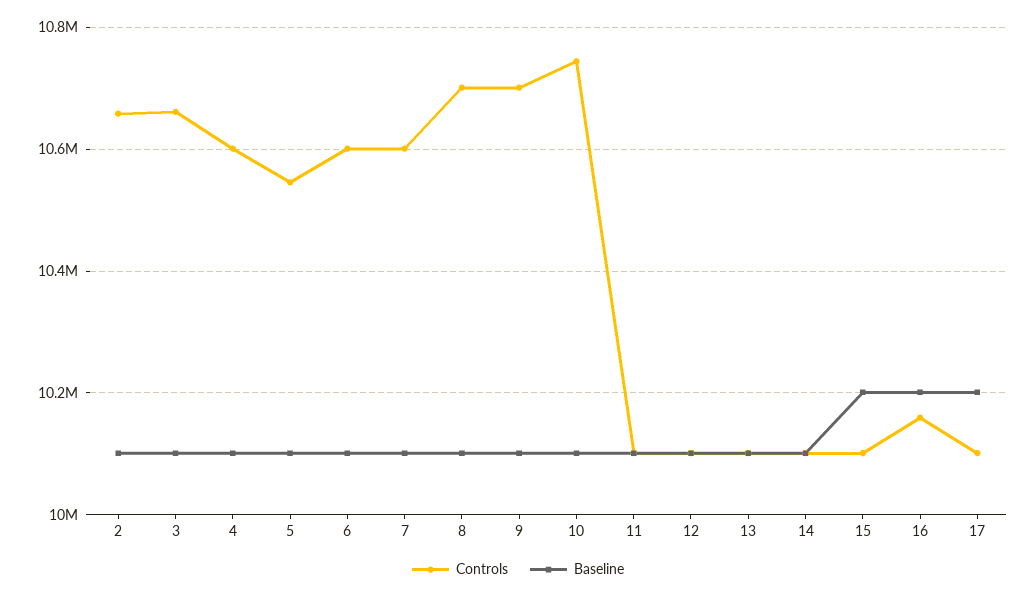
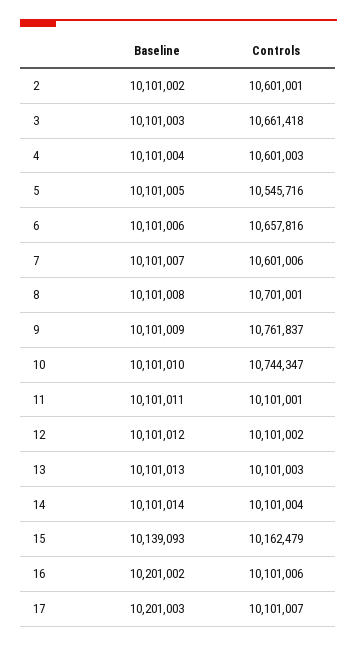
Controls, 2: 10660000 -> 10601001
Controls, 6: 10600000 -> 10657816
Controls, 9: 10700000 -> 10761837
Controls, 15: 10100000 -> 10162479
Baseline, 15: 10200000 -> 10139093
Controls, 16: 10160000 -> 10101006

